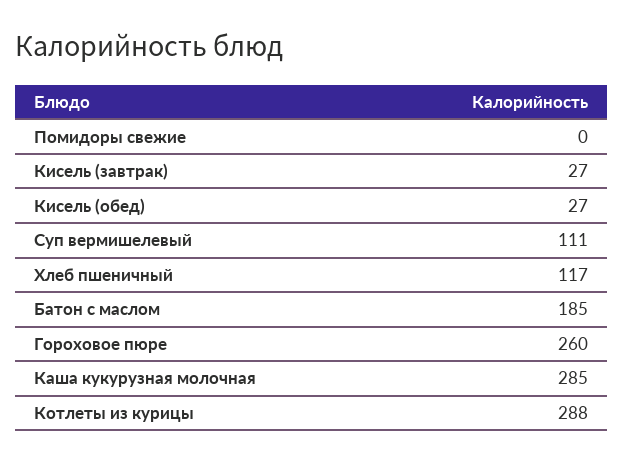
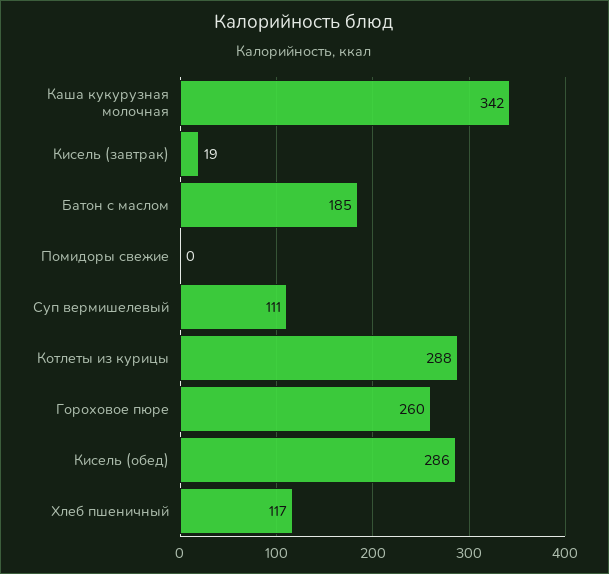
Кисель (завтрак): 27 -> 19
Кисель (обед): 27 -> 286
Каша кукурузная молочная: 285 -> 342

